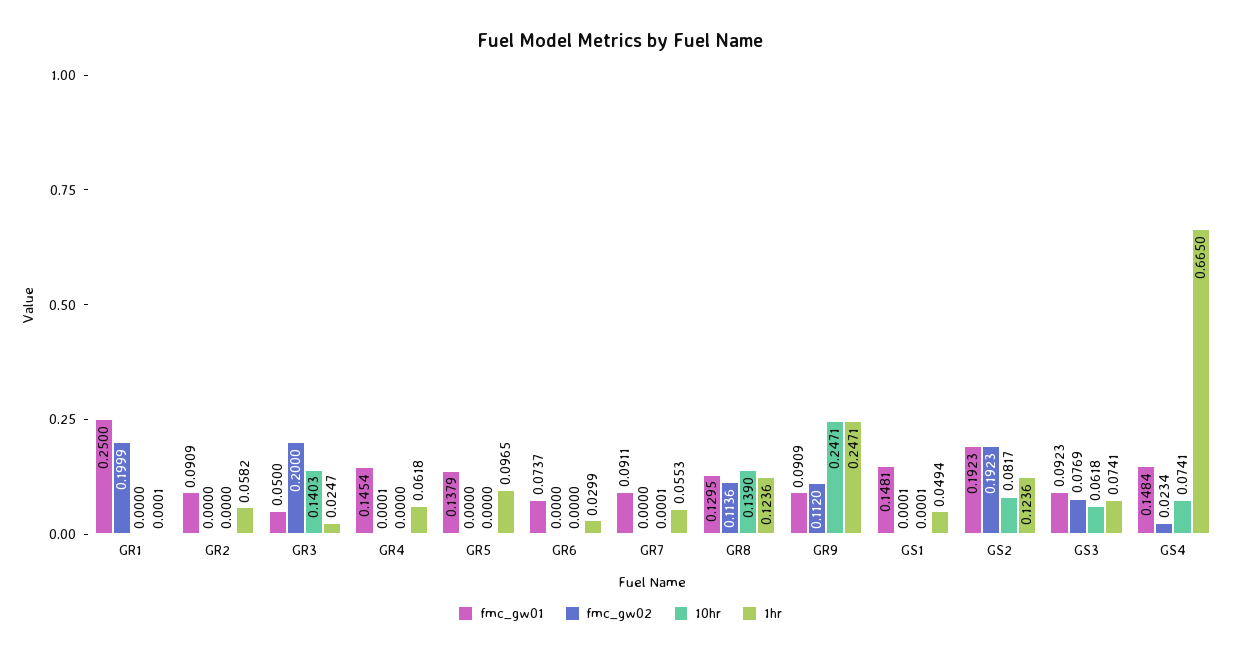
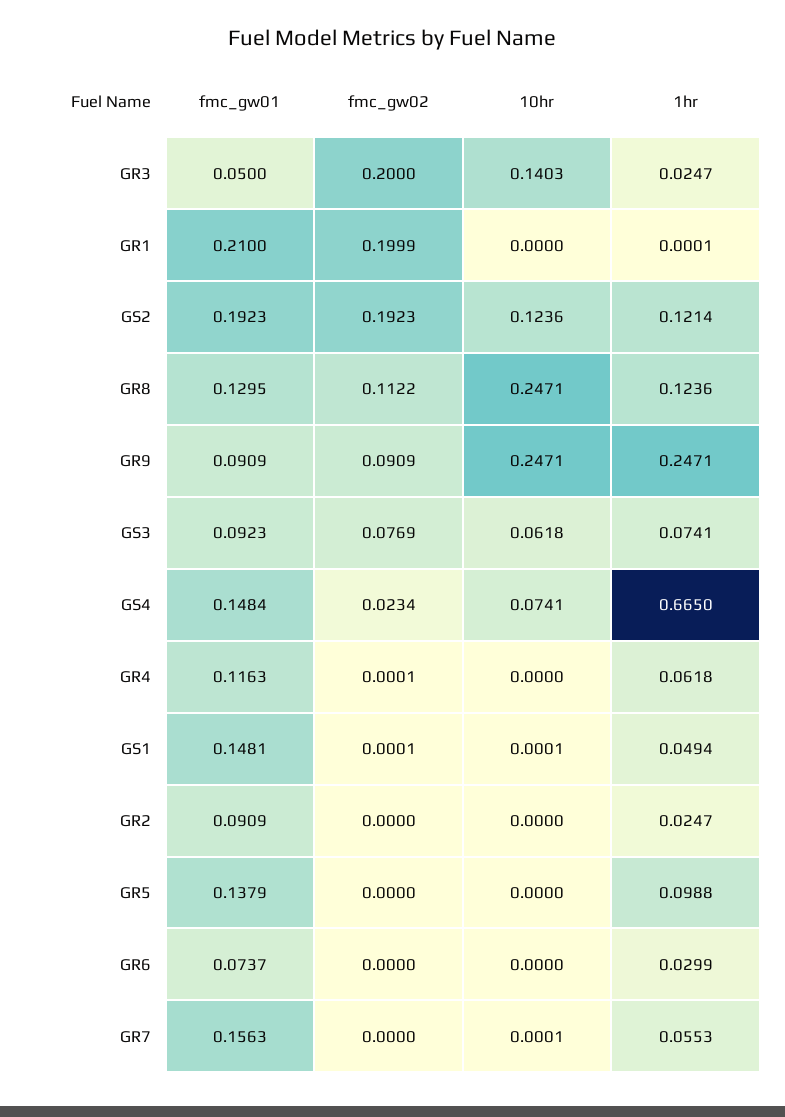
fmc_gw01, GR1: 0.25 -> 0.21
1hr, GR2: 0.0582 -> 0.0247
fmc_gw01, GR4: 0.1454 -> 0.1163
1hr, GR5: 0.0965 -> 0.0988
fmc_gw01, GR7: 0.0911 -> 0.1563
fmc_gw02, GR8: 0.1136 -> 0.1122
10hr, GR8: 0.139 -> 0.2471
fmc_gw02, GR9: 0.112 -> 0.0909
10hr, GS2: 0.0817 -> 0.1236
1hr, GS2: 0.1236 -> 0.1214

